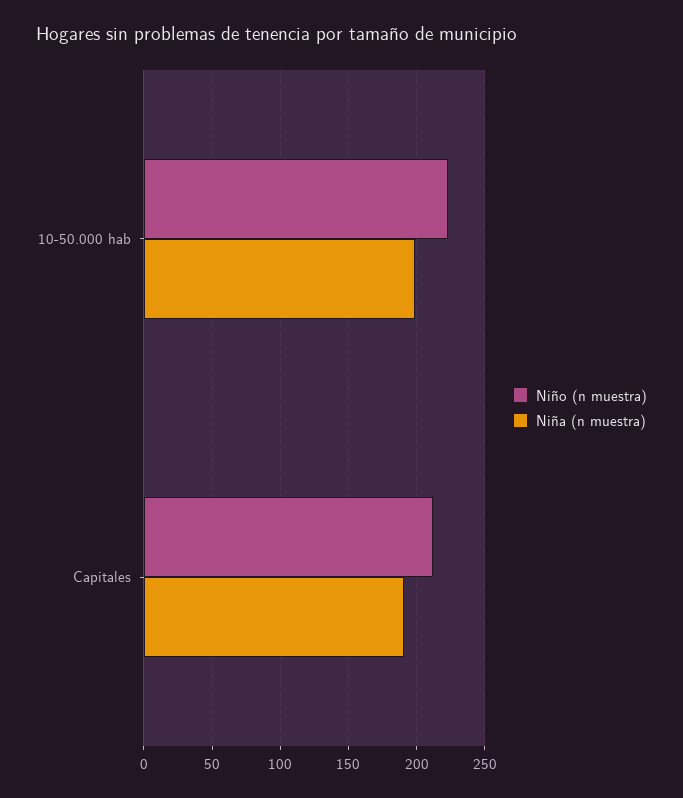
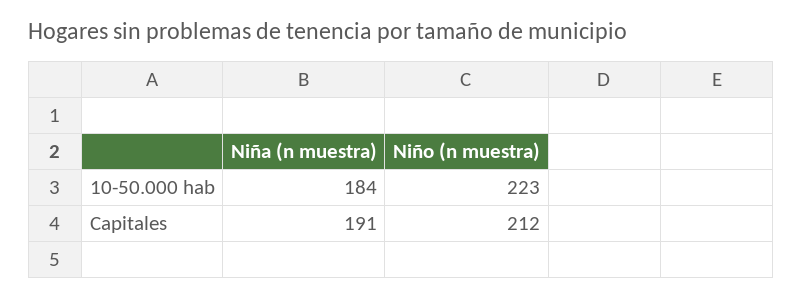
Niña (n muestra), 10-50.000 hab: 200 -> 184

